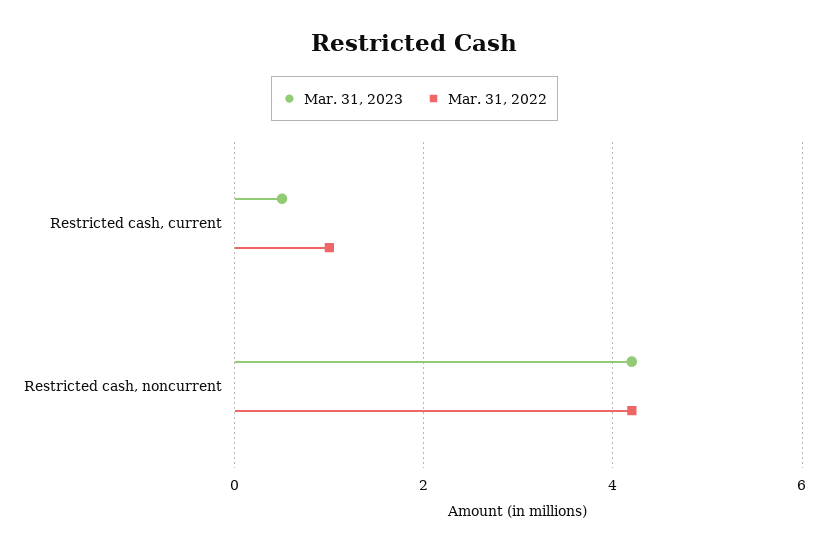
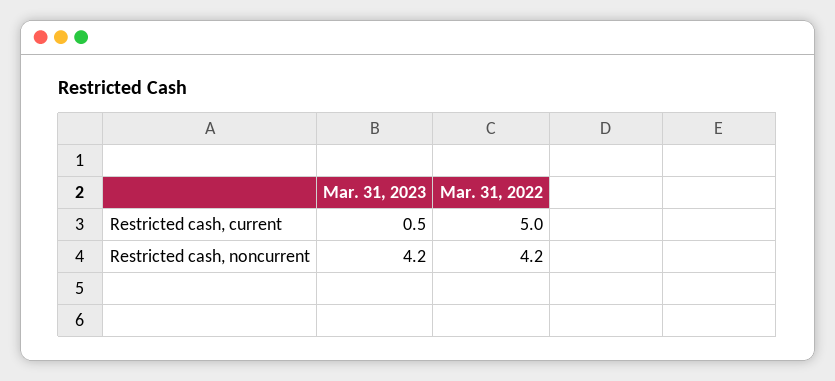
Mar. 31, 2022, Restricted cash, current: 1 -> 5

